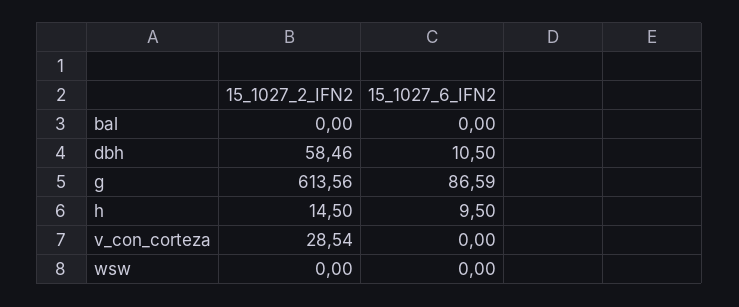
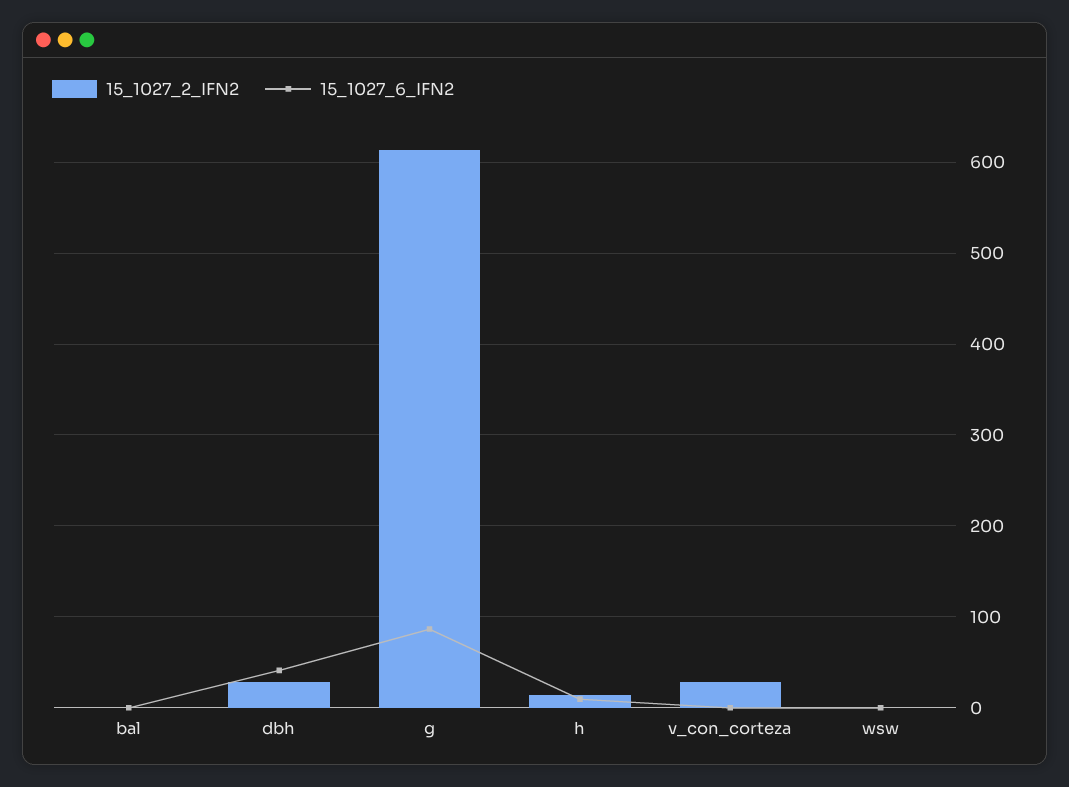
15_1027_2_IFN2, dbh: 58.46 -> 30
15_1027_6_IFN2, dbh: 10.5 -> 40

